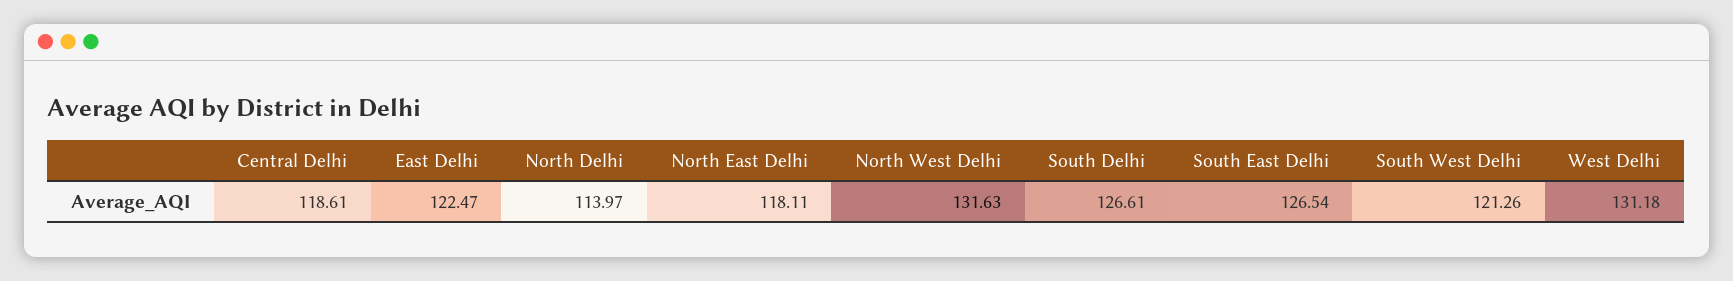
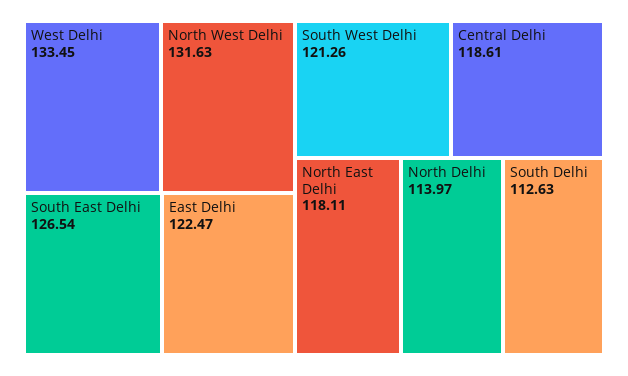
South Delhi: 126.61 -> 112.63
West Delhi: 131.18 -> 133.45

